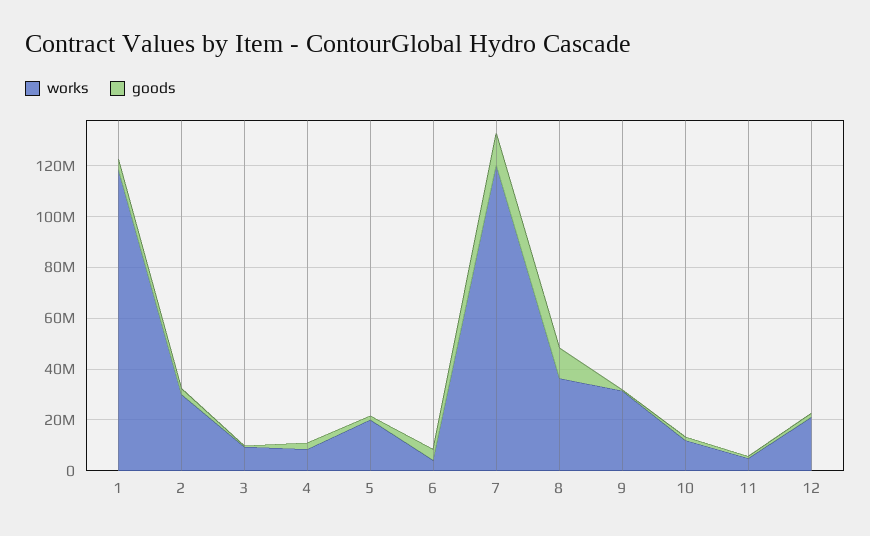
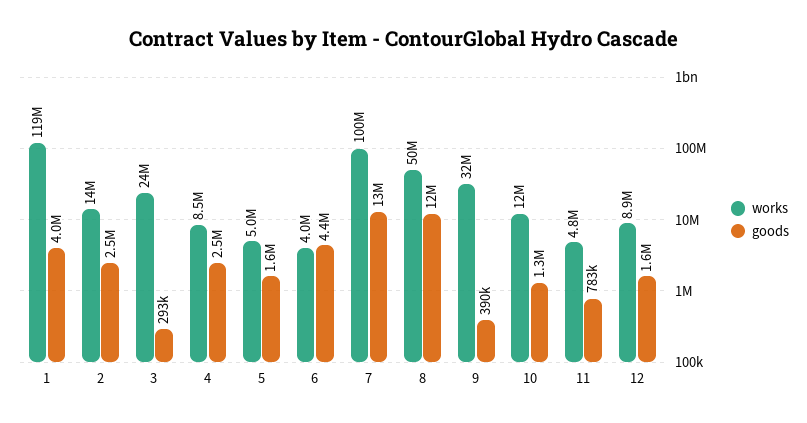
works, 2: 30000000 -> 14000000
works, 3: 10000000 -> 24000000
works, 5: 20000000 -> 5000000
works, 7: 120000000 -> 100000000
works, 8: 35000000 -> 50000000
works, 12: 20000000 -> 8900000

